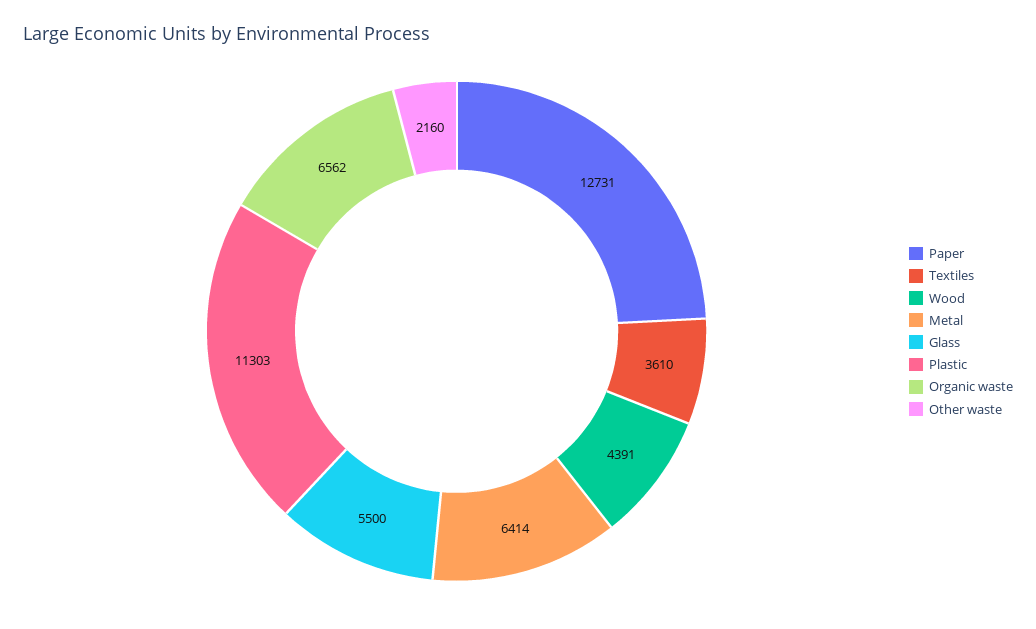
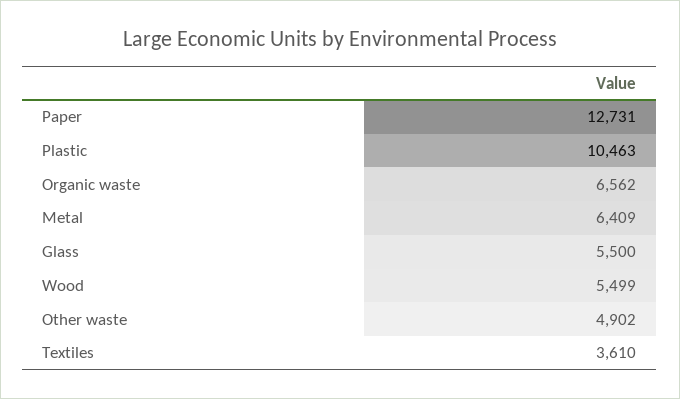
Wood: 4391 -> 5499
Metal: 6414 -> 6409
Plastic: 11303 -> 10463
Other waste: 2160 -> 4902

